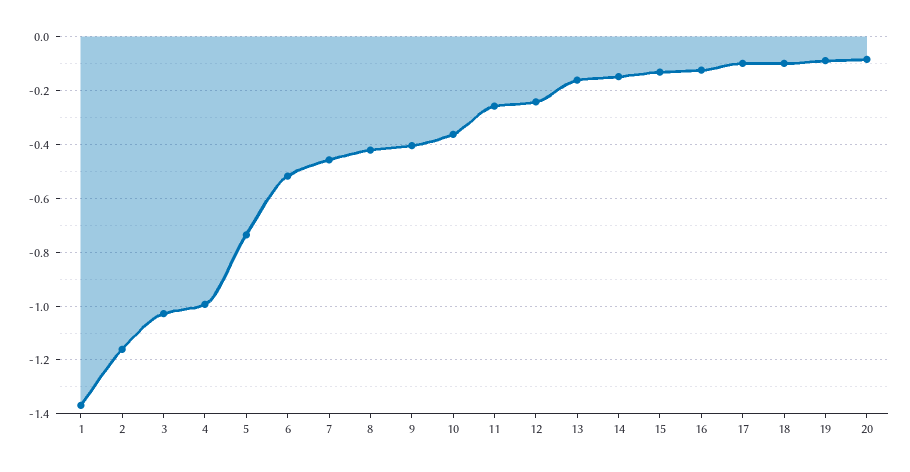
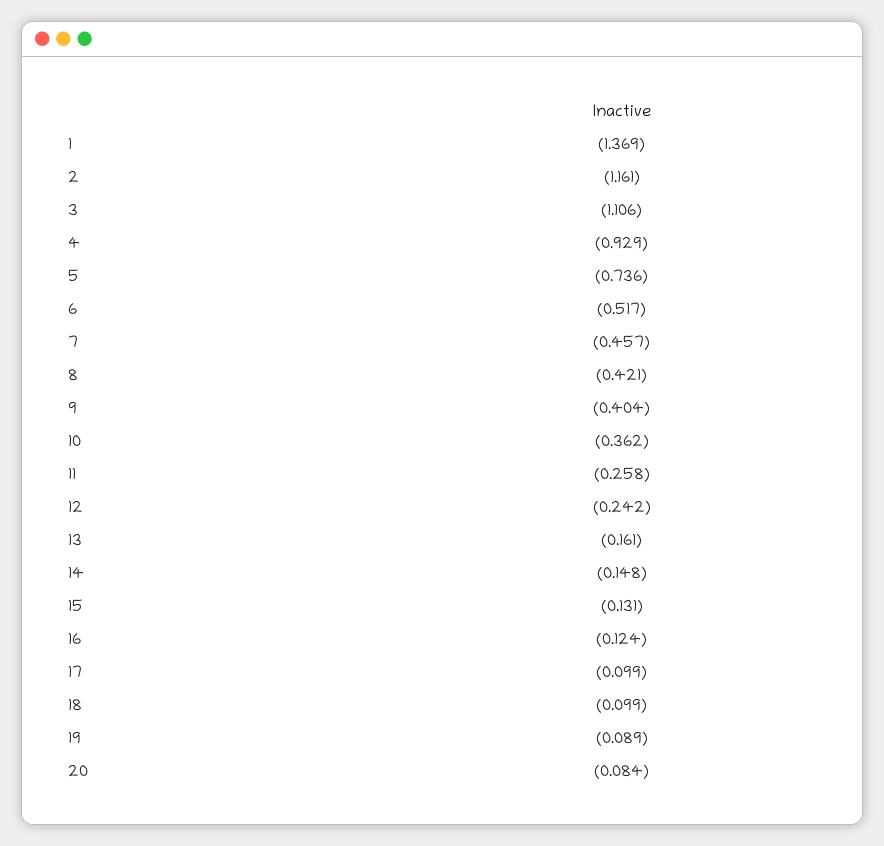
3: -1.025 -> -1.106
4: -1 -> -0.929

